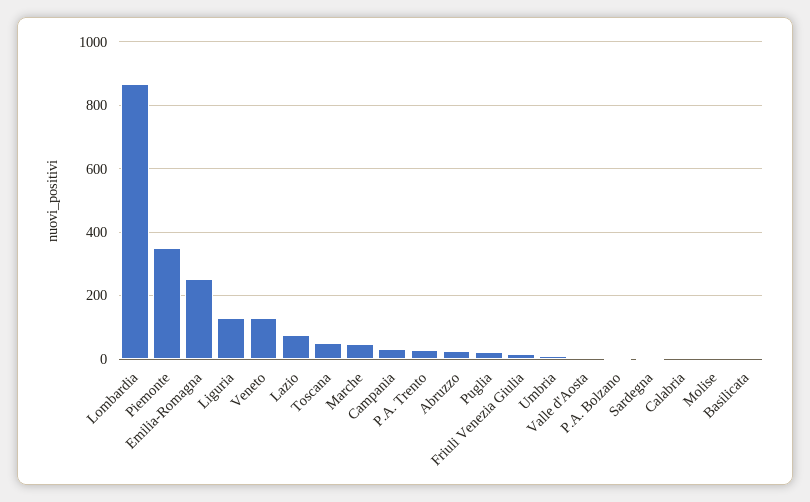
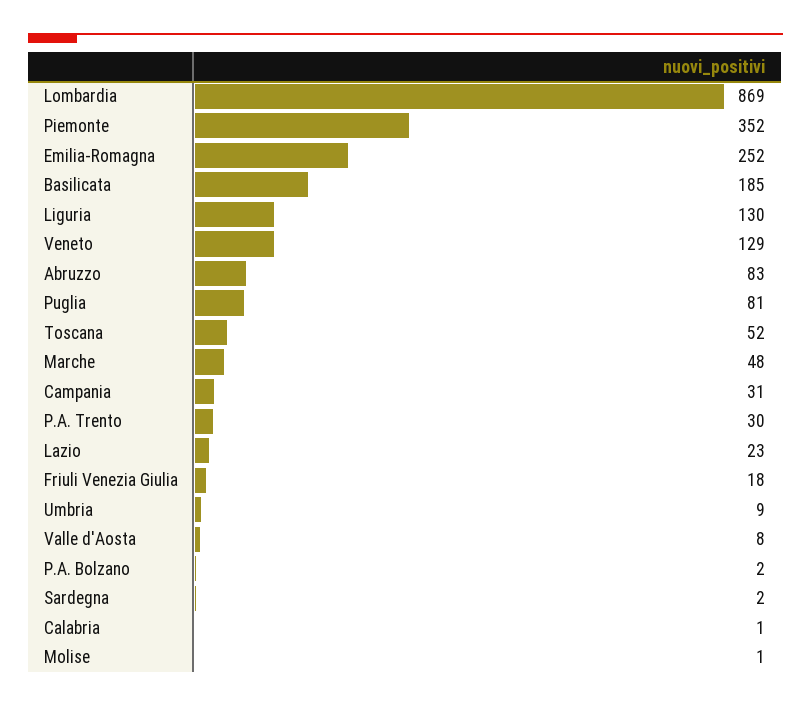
Lazio: 80 -> 23
Abruzzo: 20 -> 83
Puglia: 20 -> 81
Basilicata: 0 -> 185

